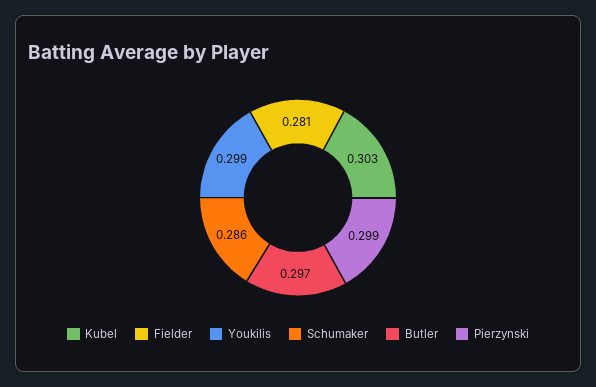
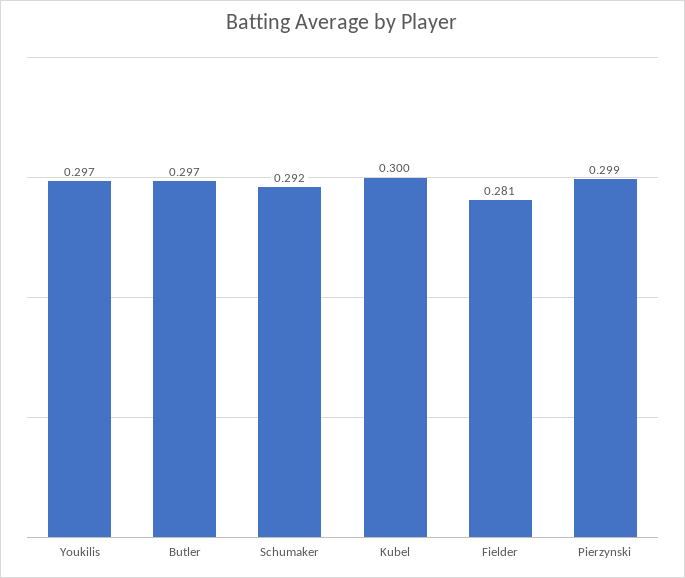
Kubel: 0.303 -> 0.3
Youkilis: 0.299 -> 0.297
Schumaker: 0.286 -> 0.292

